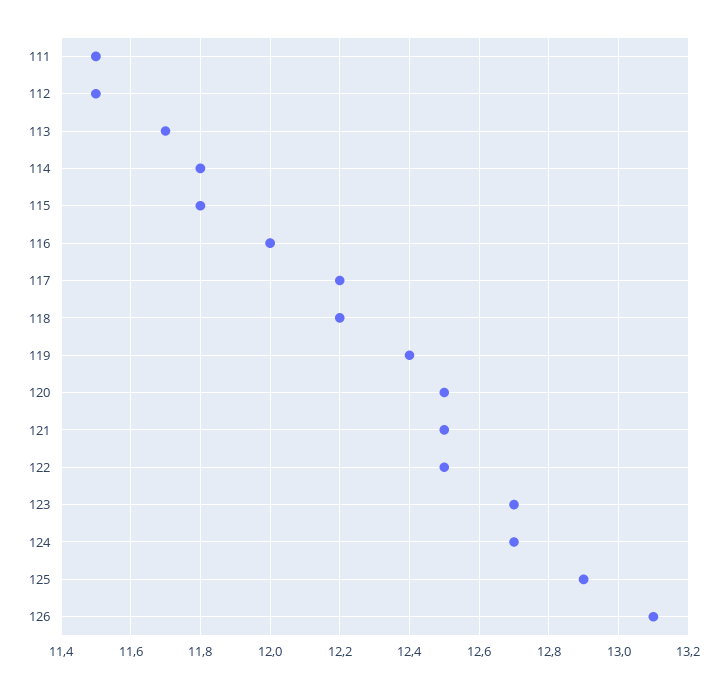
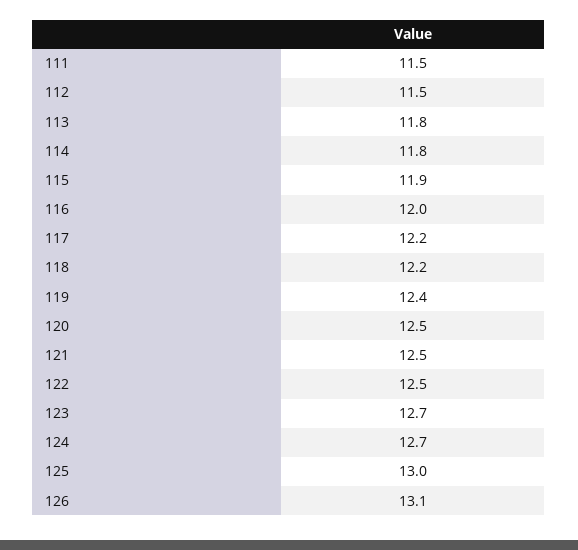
113: 11.7 -> 11.8
115: 11.8 -> 11.9
125: 12.9 -> 13

